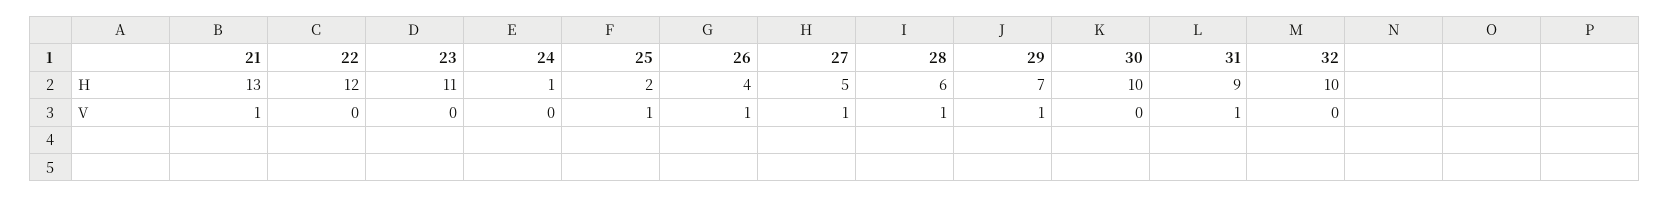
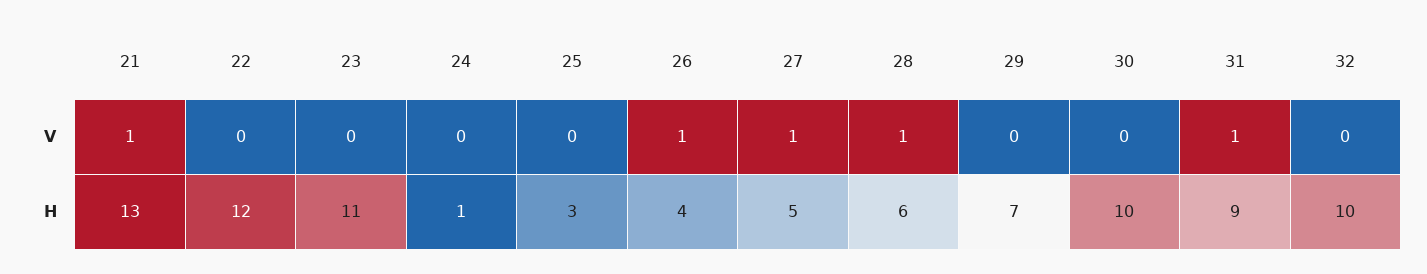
25, H: 2 -> 3
25, V: 1 -> 0
29, V: 1 -> 0

